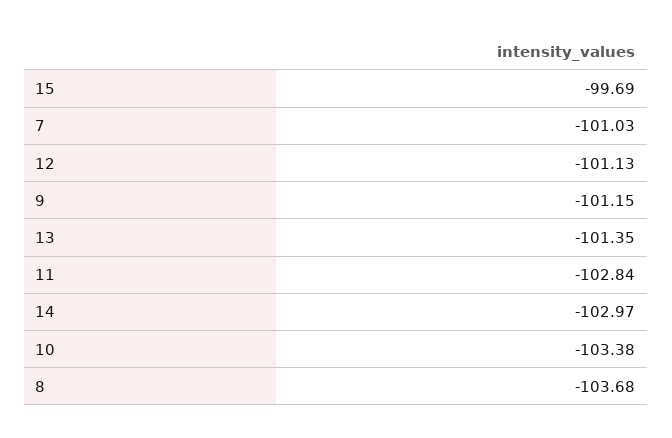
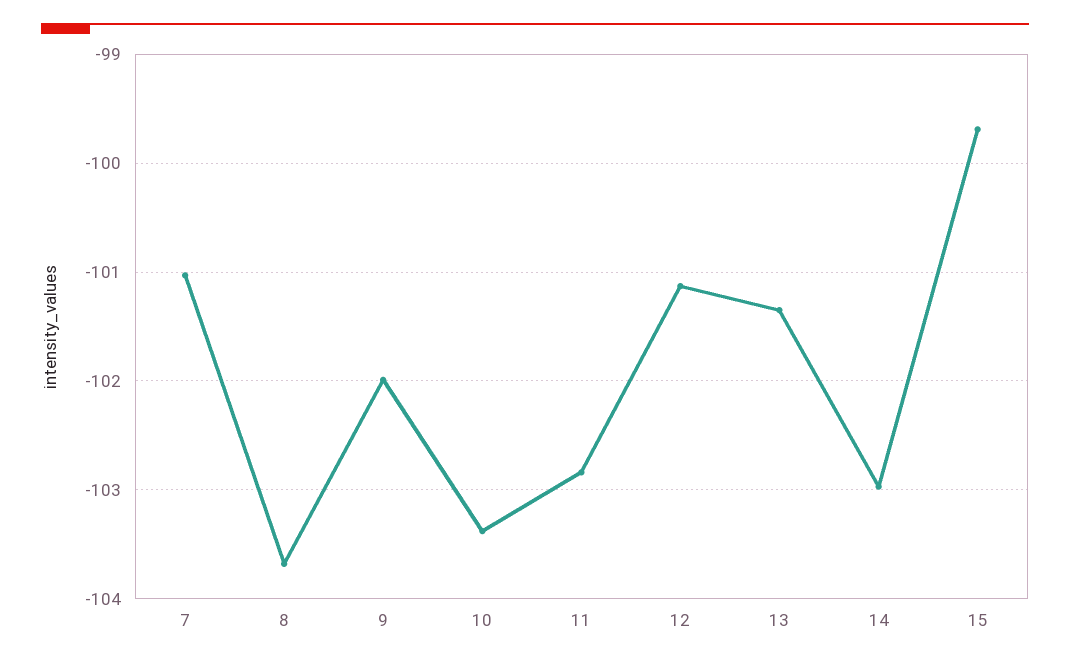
9: -101.15 -> -102

